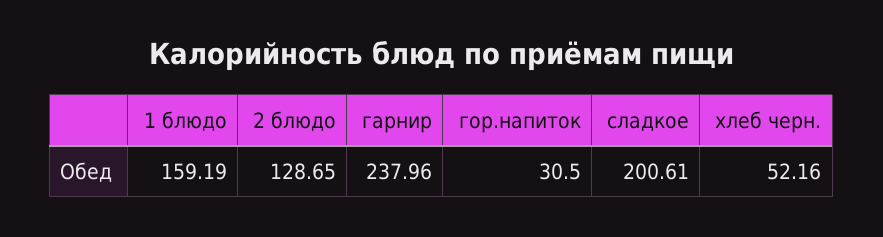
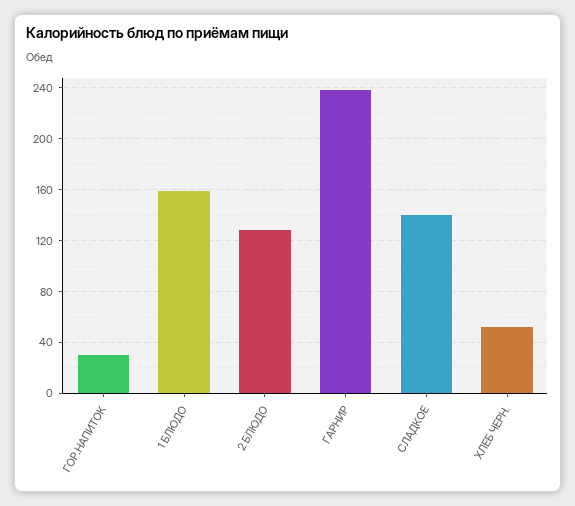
сладкое: 200.61 -> 140

